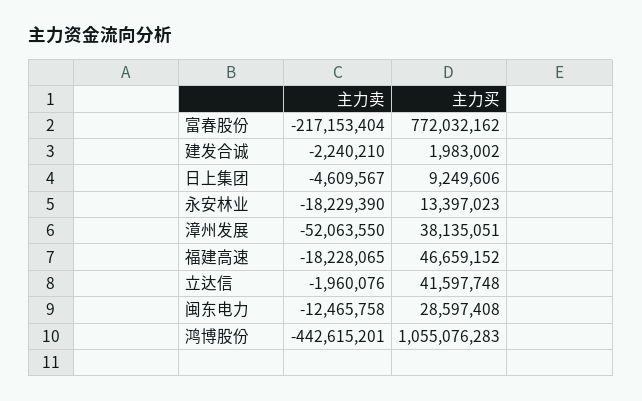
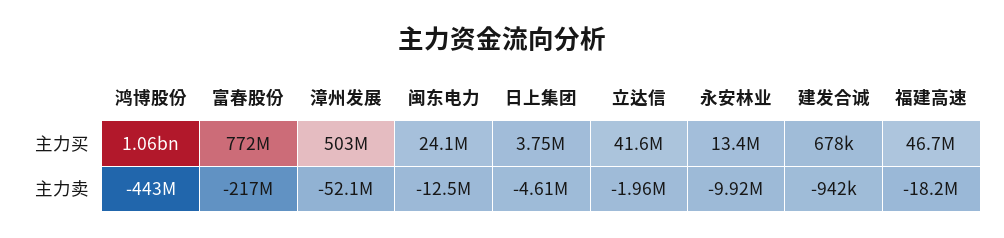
主力卖, 建发合诚: -2240210 -> -942000
主力买, 建发合诚: 1983002 -> 678000
主力买, 日上集团: 9249606 -> 3750000
主力卖, 永安林业: -18229390 -> -9920000
主力买, 漳州发展: 38135051 -> 503000000
主力买, 闽东电力: 28597408 -> 24100000

